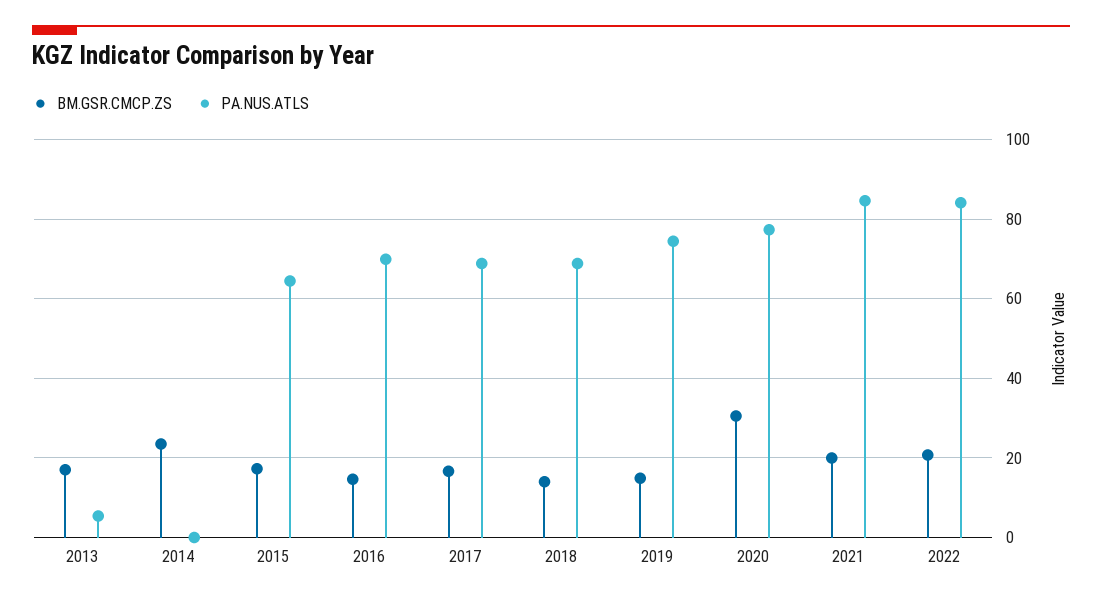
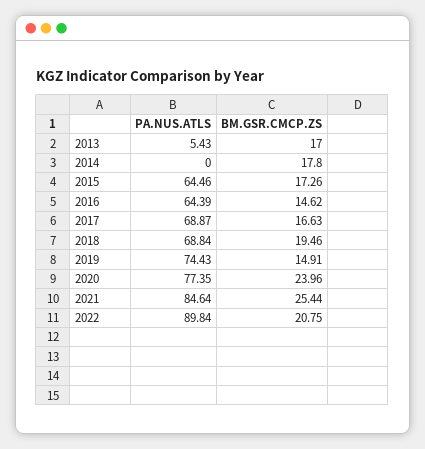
BM.GSR.CMCP.ZS, 2014: 24 -> 17.8
PA.NUS.ATLS, 2016: 70 -> 64.39
BM.GSR.CMCP.ZS, 2018: 14 -> 19.46
BM.GSR.CMCP.ZS, 2020: 30 -> 23.96
BM.GSR.CMCP.ZS, 2021: 20 -> 25.44
PA.NUS.ATLS, 2022: 84 -> 89.84

